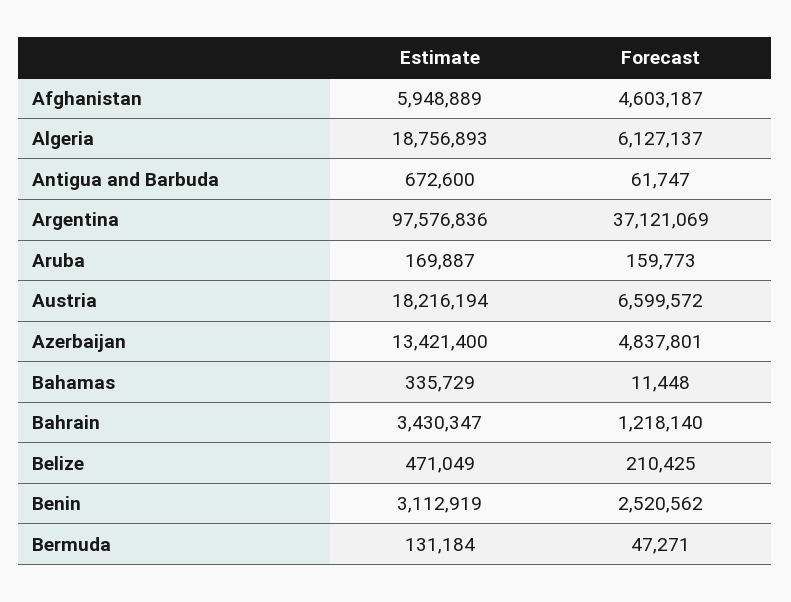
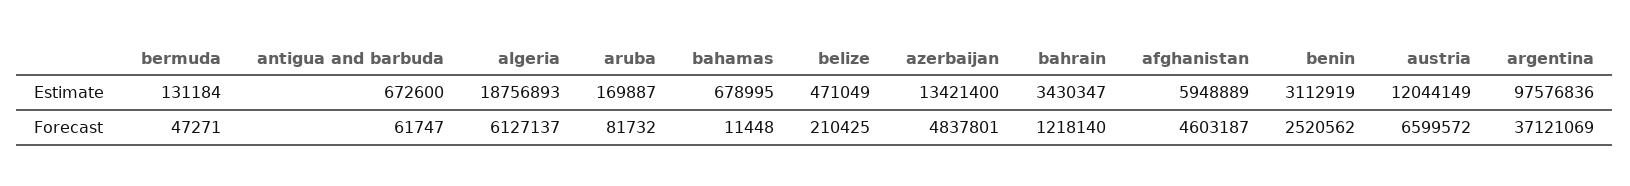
Forecast, Aruba: 159773 -> 81732
Estimate, Austria: 18216194 -> 12044149
Estimate, Bahamas: 335729 -> 678995

